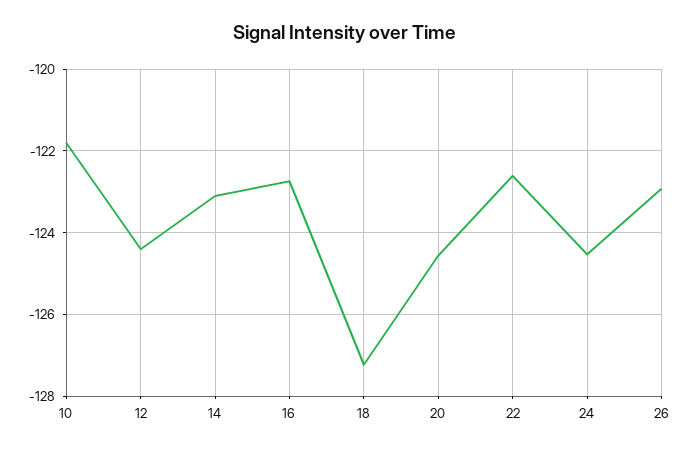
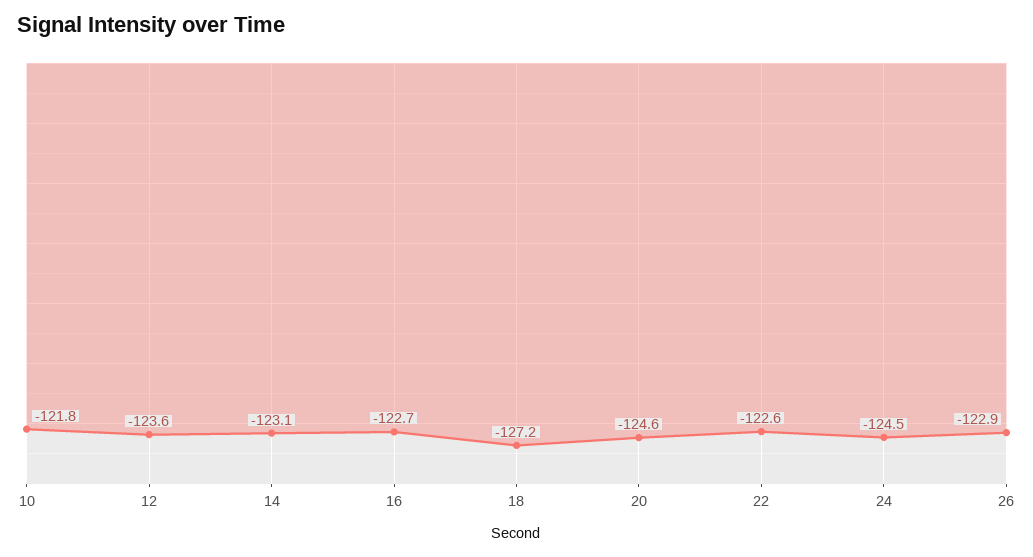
12: -124.4 -> -123.6

